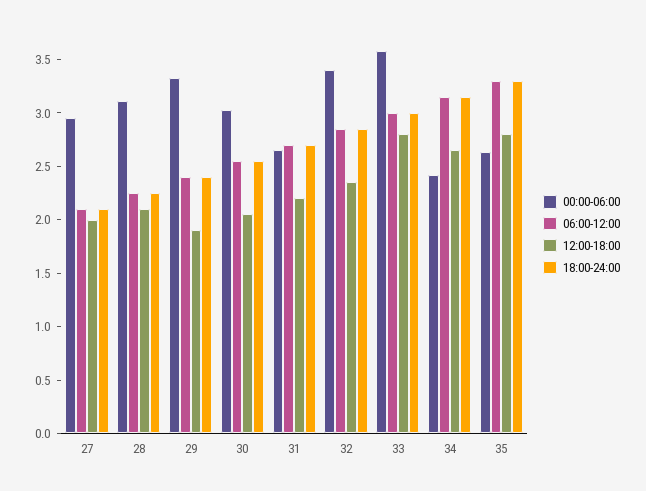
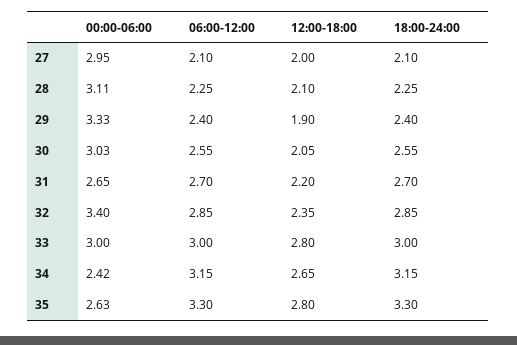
00:00-06:00, 33: 3.6 -> 3

